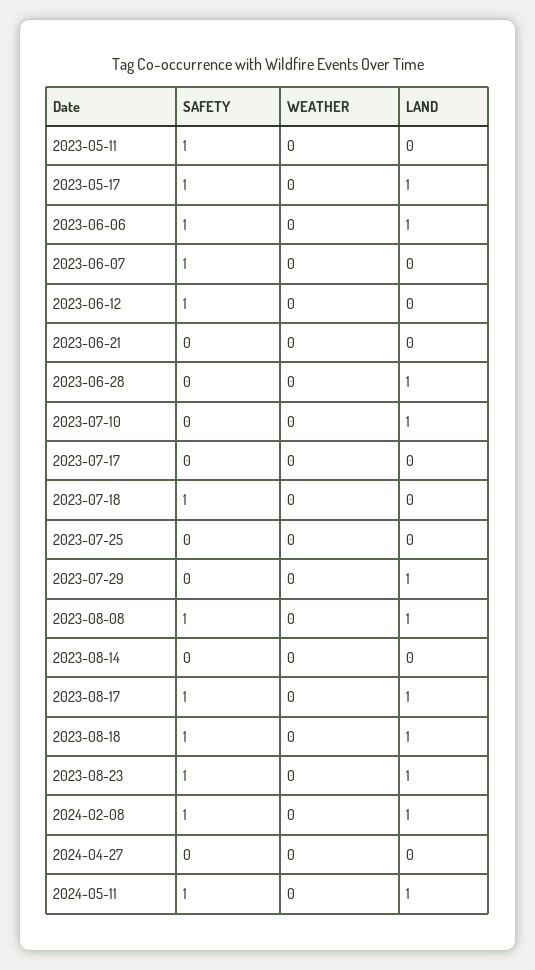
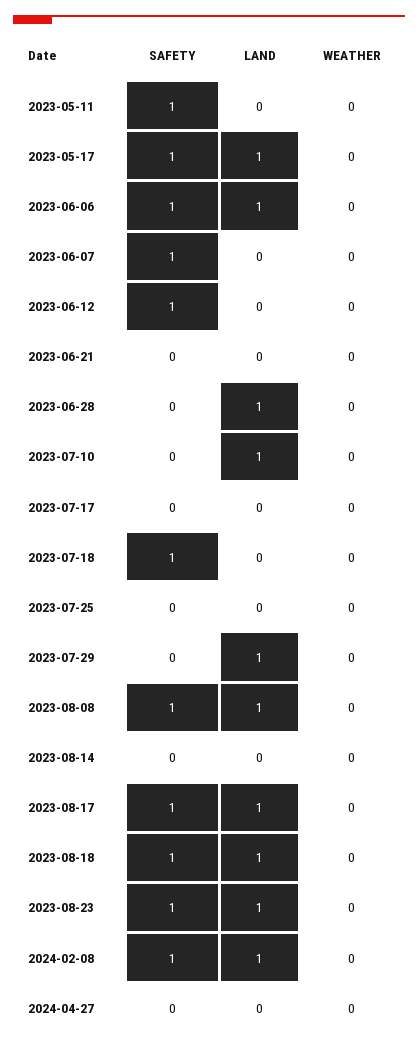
SAFETY, 2024-05-11: 1 -> none
WEATHER, 2024-05-11: 0 -> none
LAND, 2024-05-11: 1 -> none

